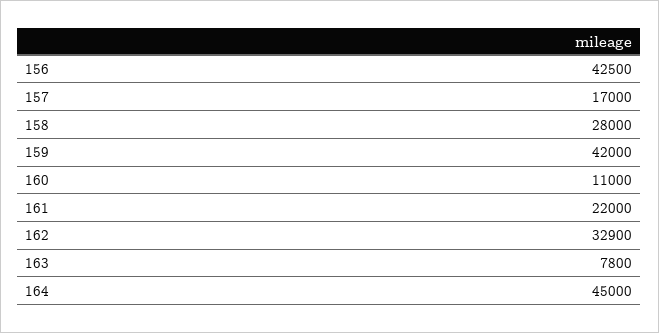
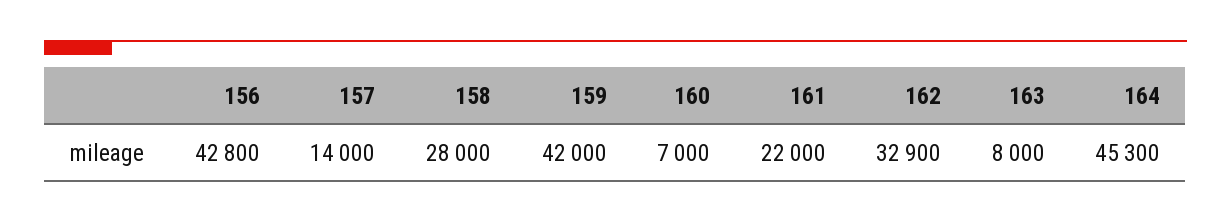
156: 42500 -> 42800
157: 17000 -> 14000
160: 11000 -> 7000
163: 7800 -> 8000
164: 45000 -> 45300

